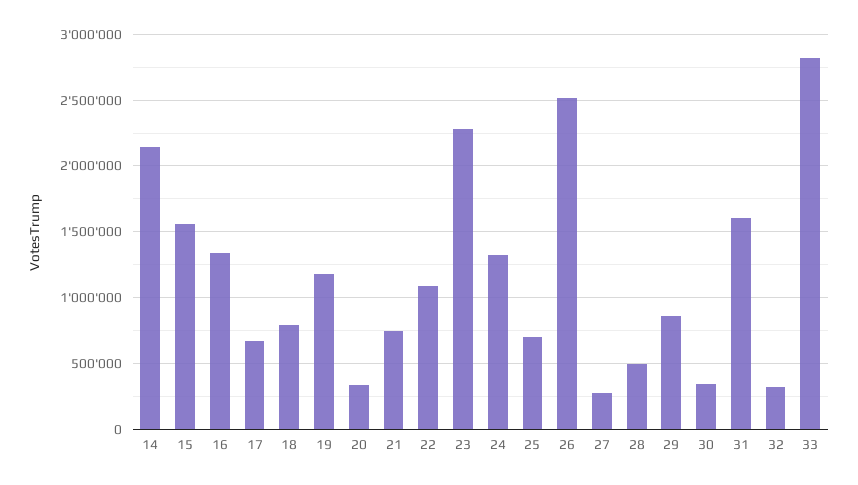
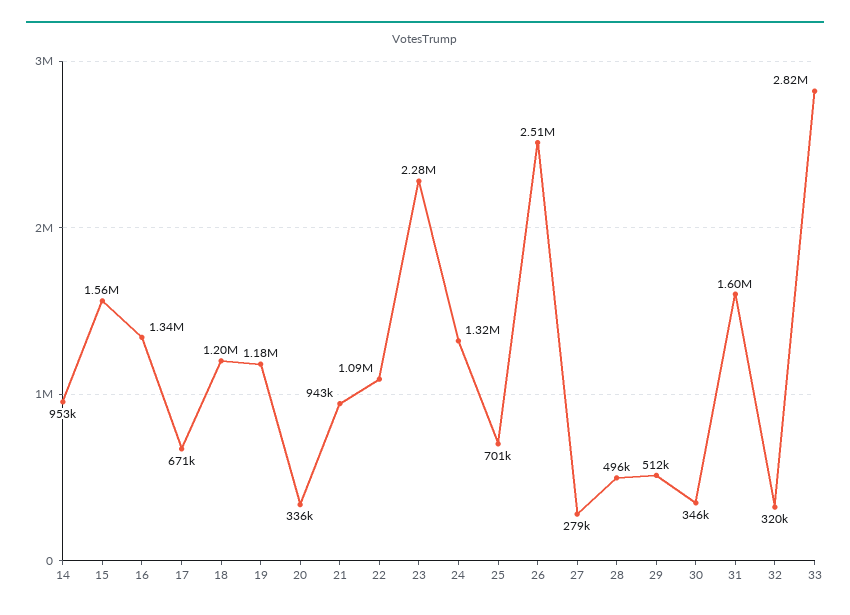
14: 2150000 -> 953000
18: 800000 -> 1200000
21: 750000 -> 943000
29: 850000 -> 512000

